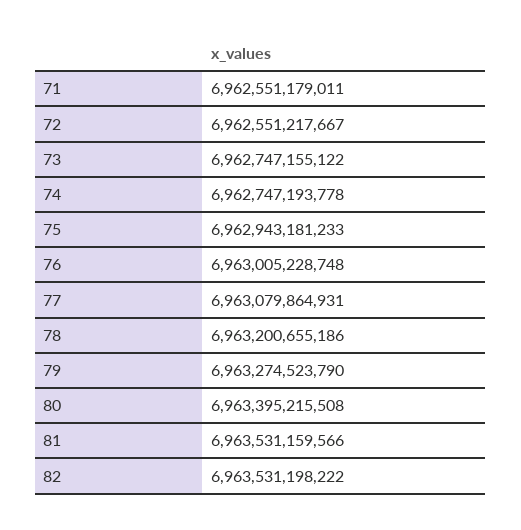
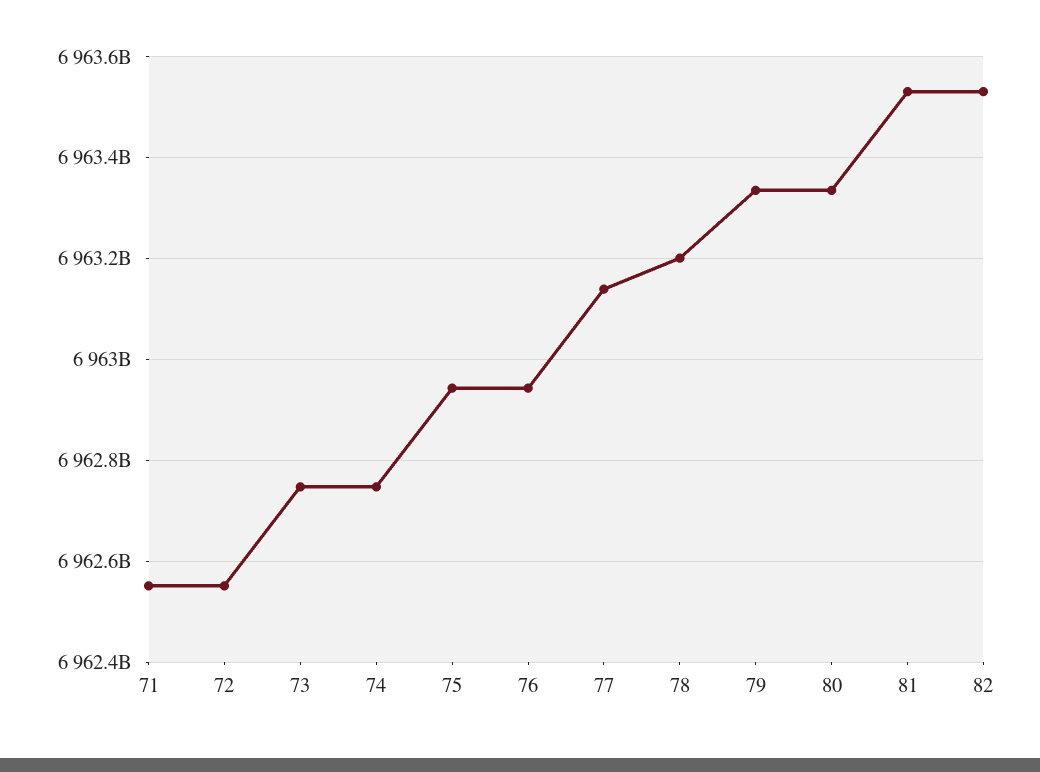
76: 6963005228748 -> 6962940000000
77: 6963079864931 -> 6963140000000
79: 6963274523790 -> 6963340000000
80: 6963395215508 -> 6963340000000

